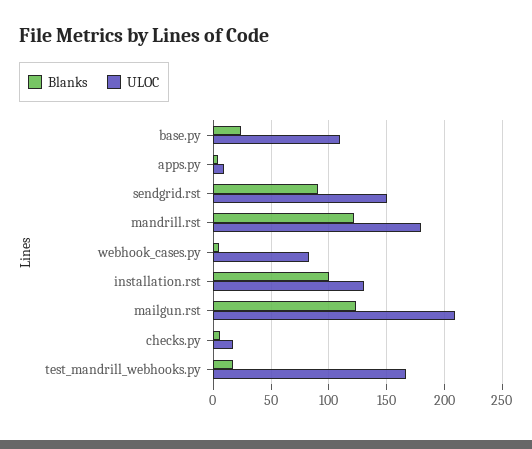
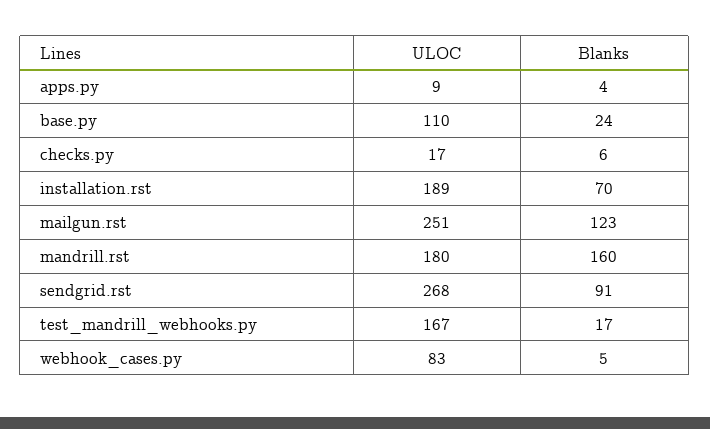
ULOC, sendgrid.rst: 150 -> 268
Blanks, mandrill.rst: 120 -> 160
Blanks, installation.rst: 100 -> 70
ULOC, installation.rst: 130 -> 189
ULOC, mailgun.rst: 210 -> 251

